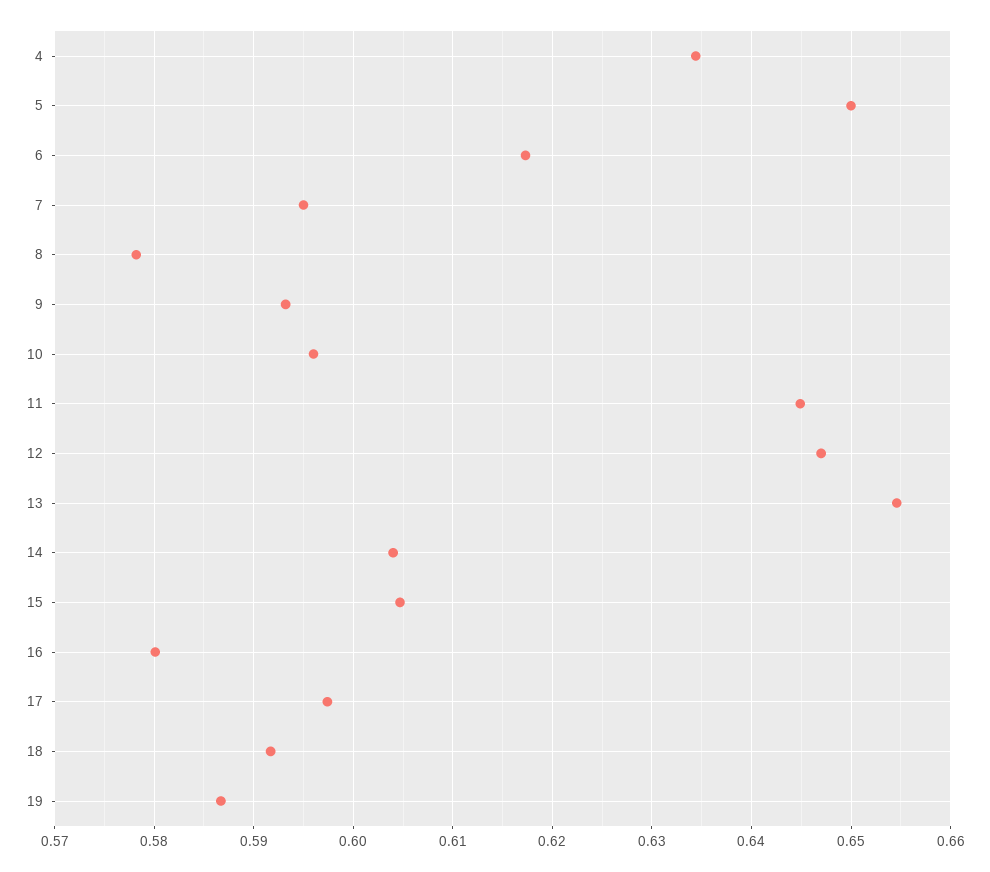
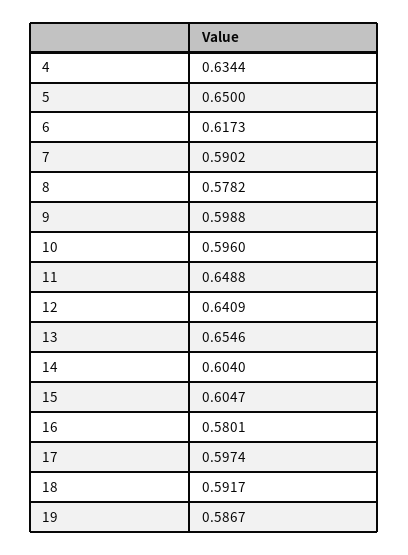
7: 0.595 -> 0.5902
9: 0.593 -> 0.5988
11: 0.645 -> 0.6488
12: 0.647 -> 0.6409

